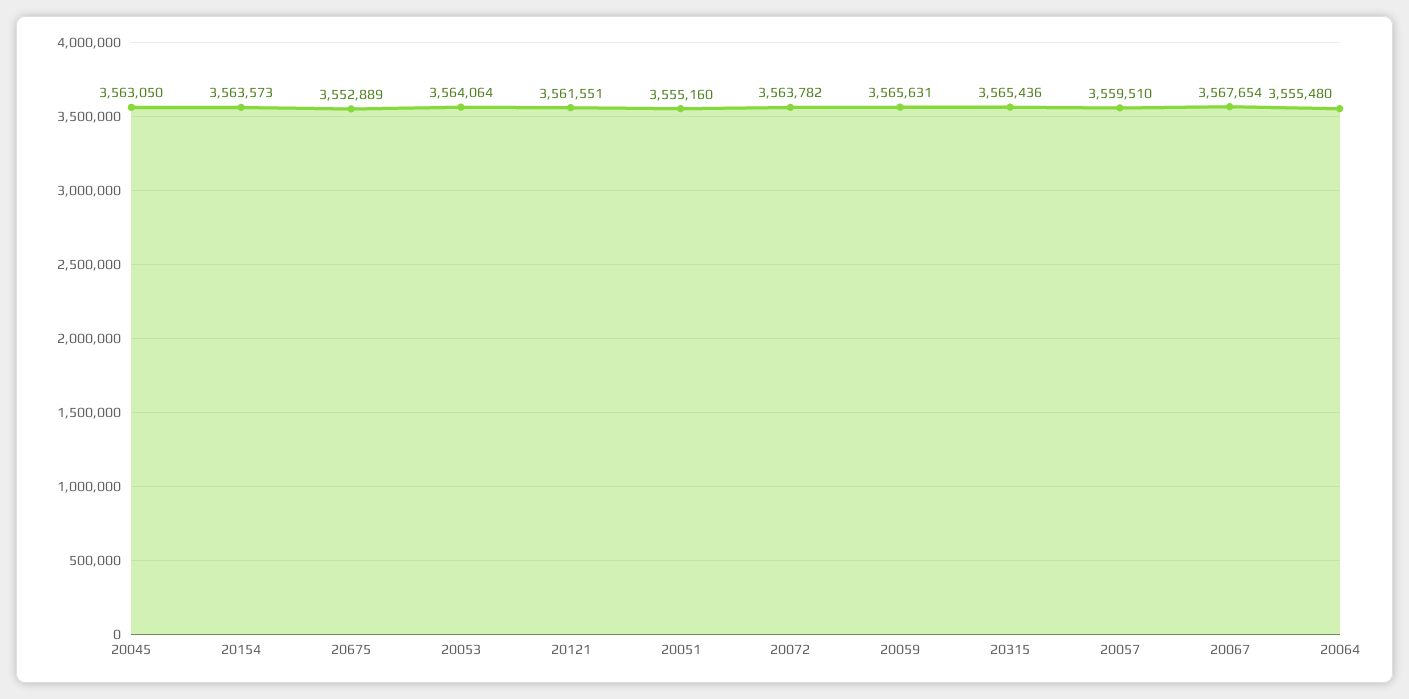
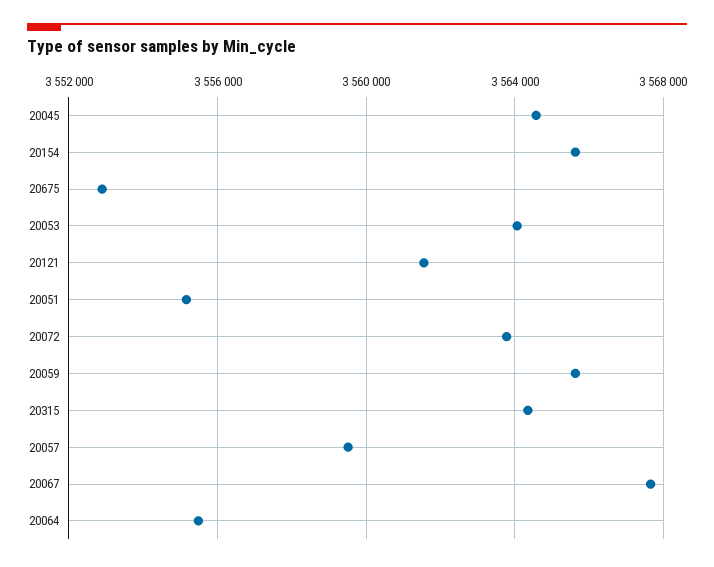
20045: 3563050 -> 3564500
20154: 3563573 -> 3565500
20315: 3565436 -> 3564500

